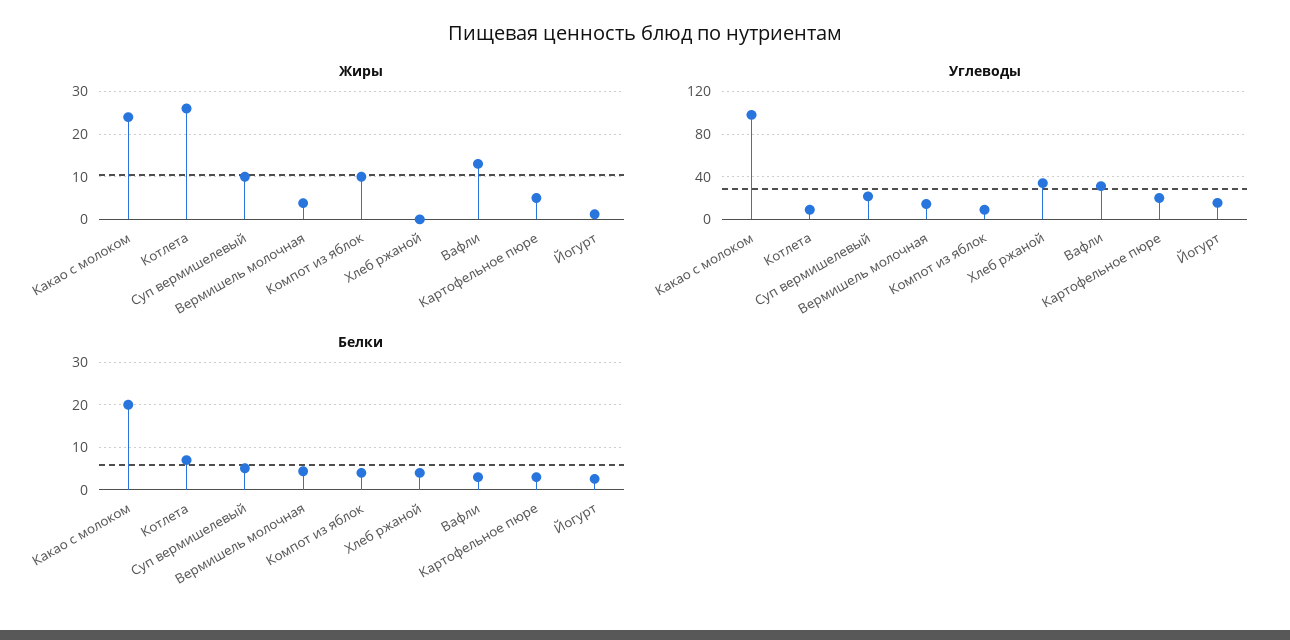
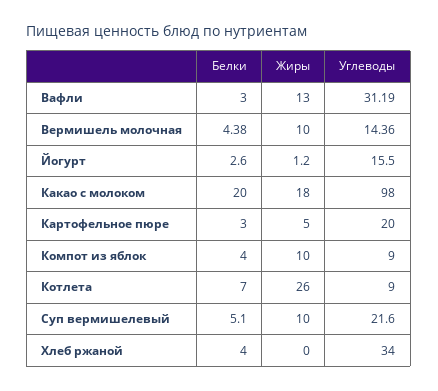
Жиры, Какао с молоком: 24 -> 18
Жиры, Вермишель молочная: 4 -> 10

